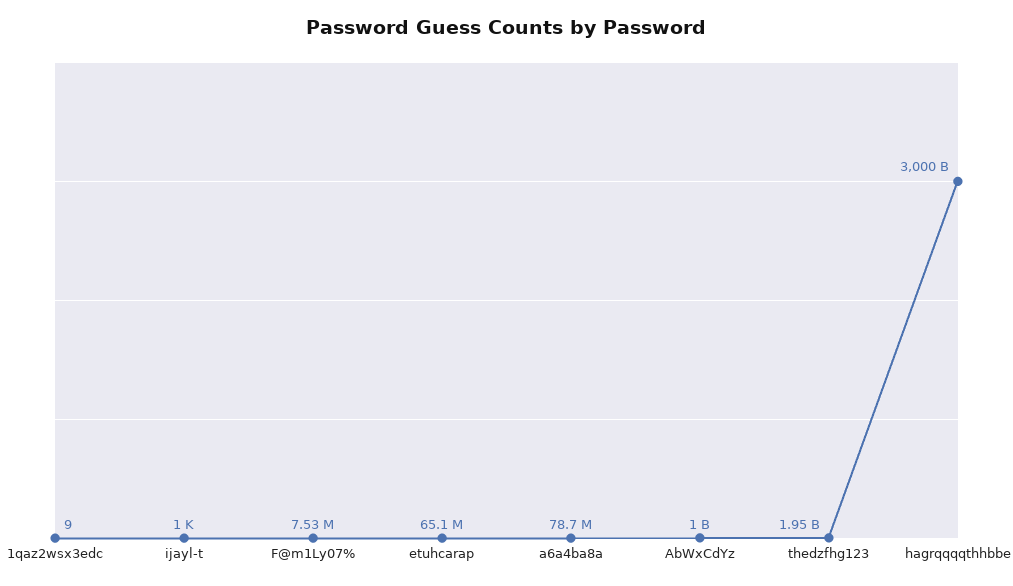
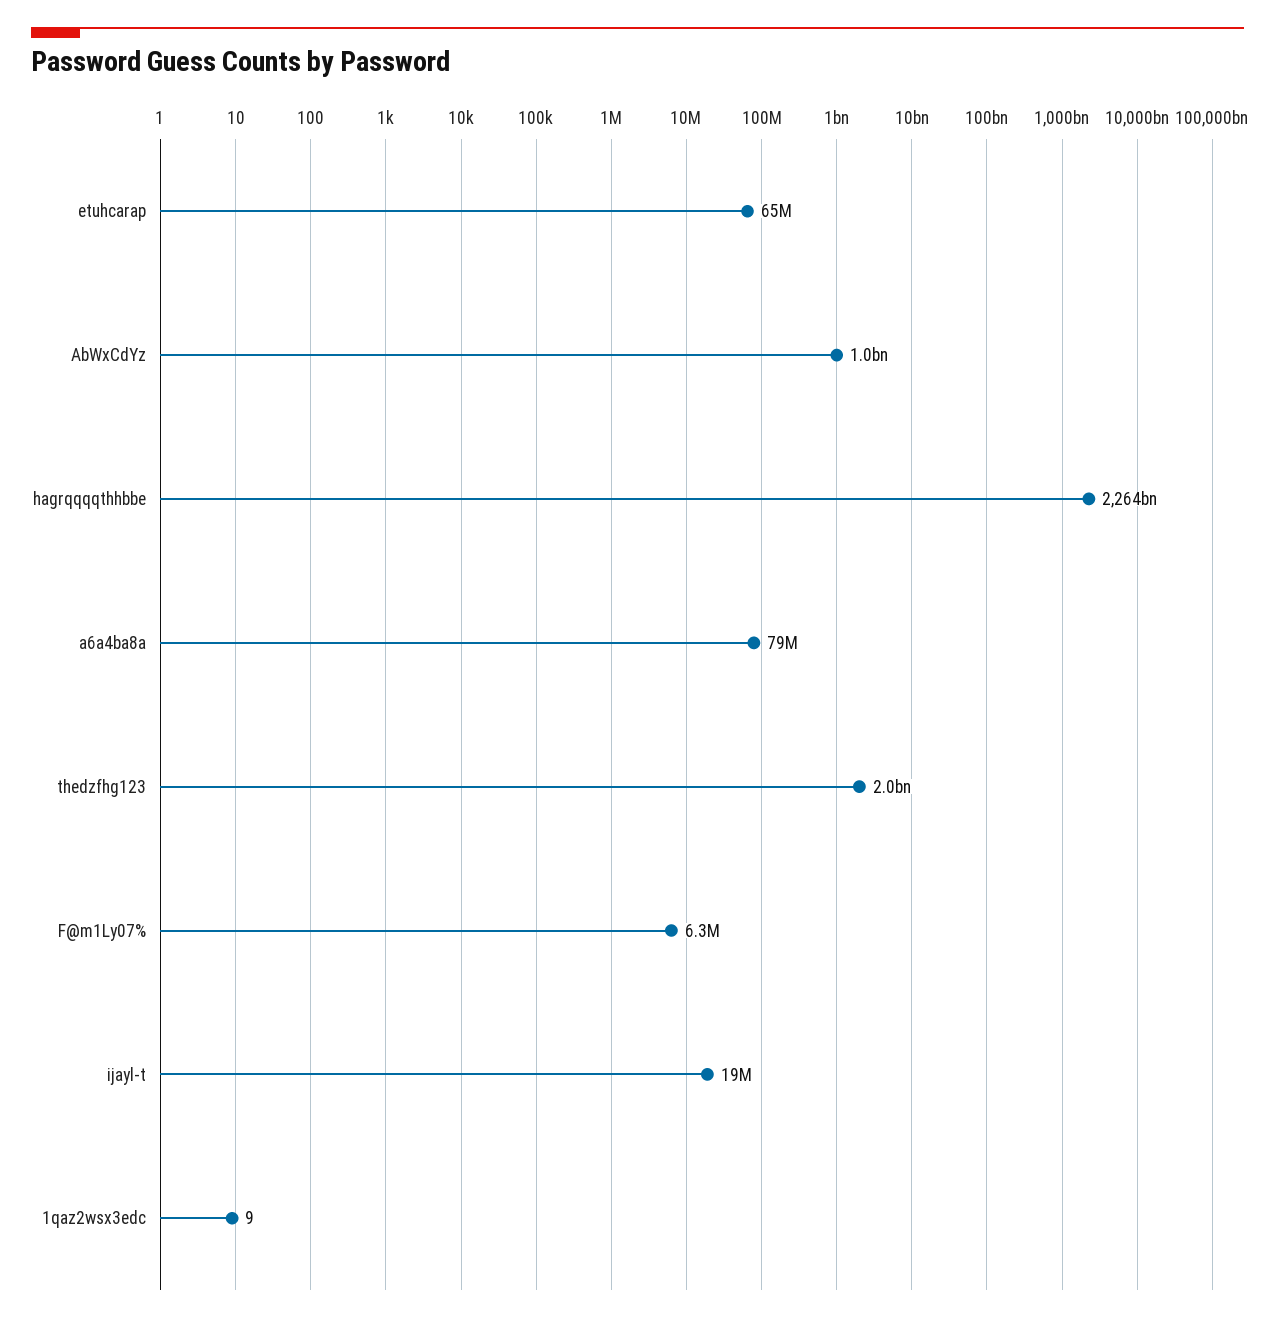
ijayl-t: 1000 -> 19000000
F@m1Ly07%: 7530000 -> 6300000
hagrqqqqthhbbe: 3000000000000 -> 2264000000000

